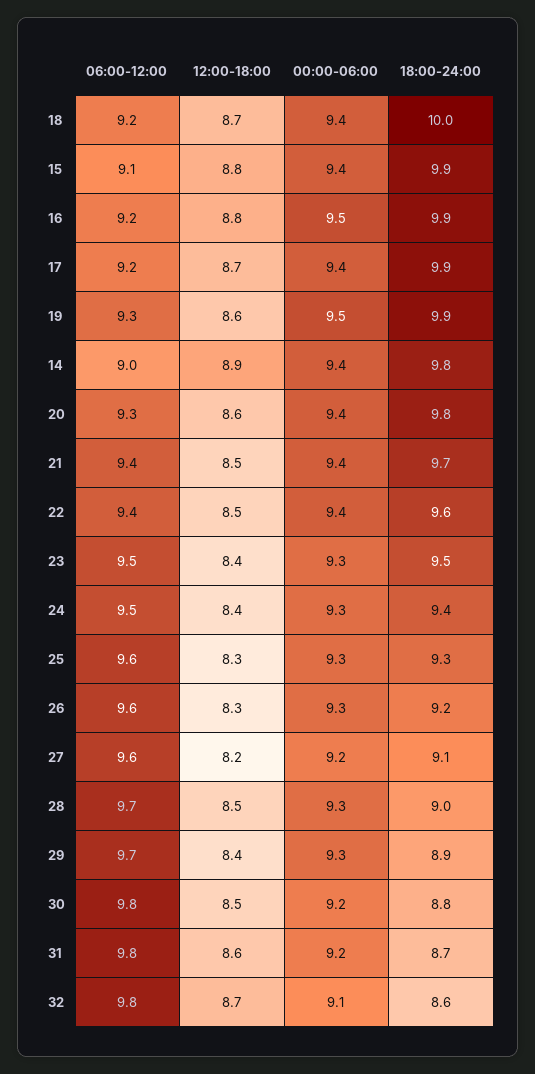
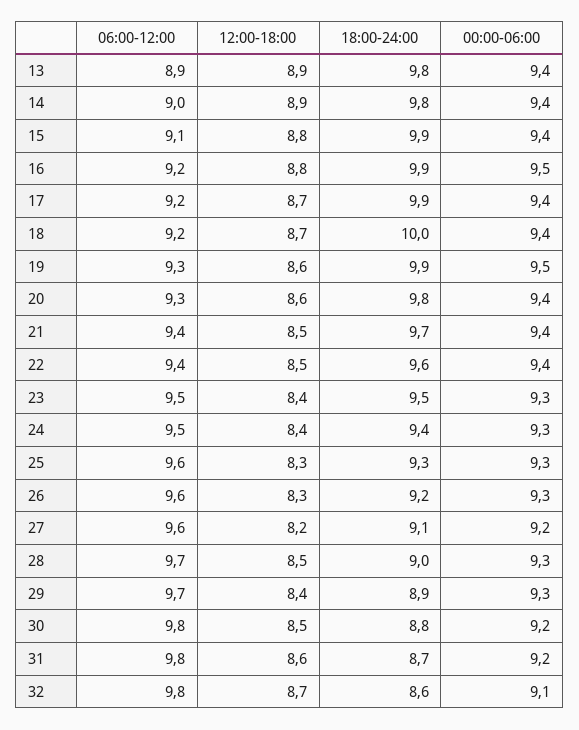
06:00-12:00, 13: none -> 8.9
12:00-18:00, 13: none -> 8.9
18:00-24:00, 13: none -> 9.8
00:00-06:00, 13: none -> 9.4

